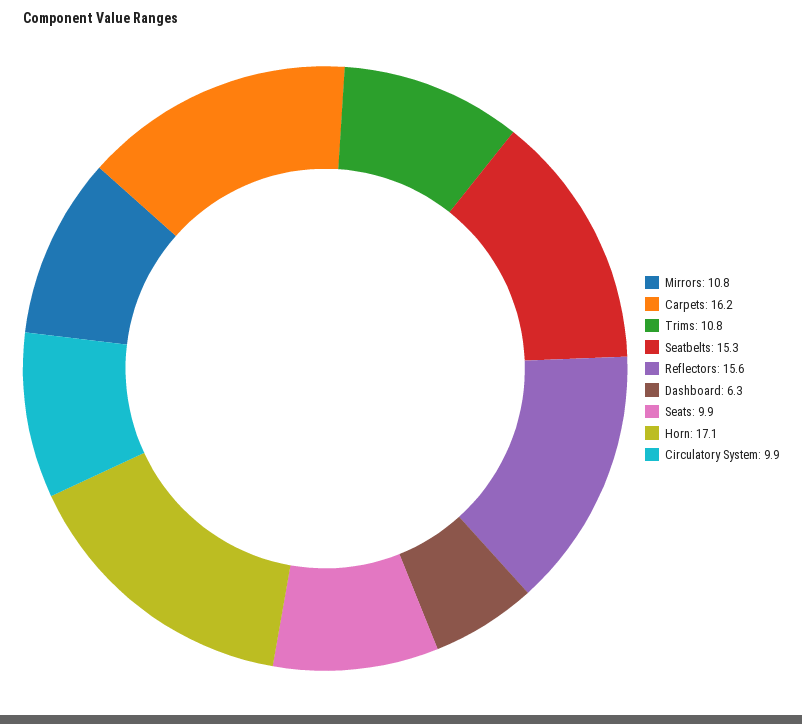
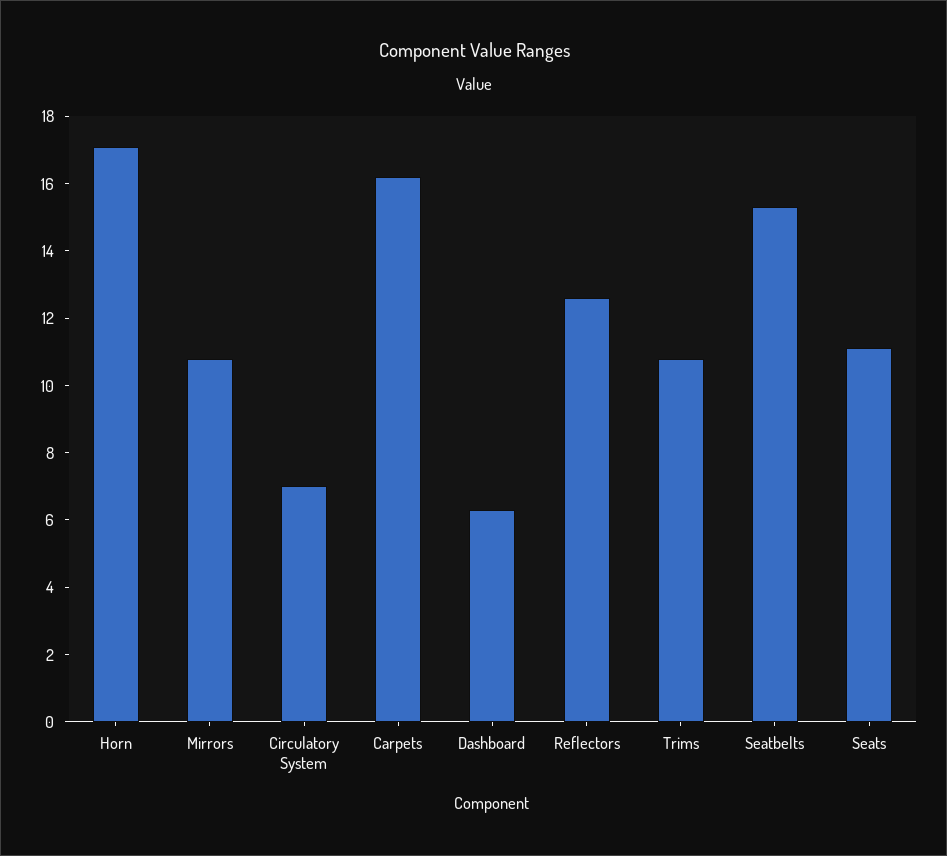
Reflectors: 15.6 -> 12.5
Seats: 9.9 -> 11
Circulatory System: 9.9 -> 7

